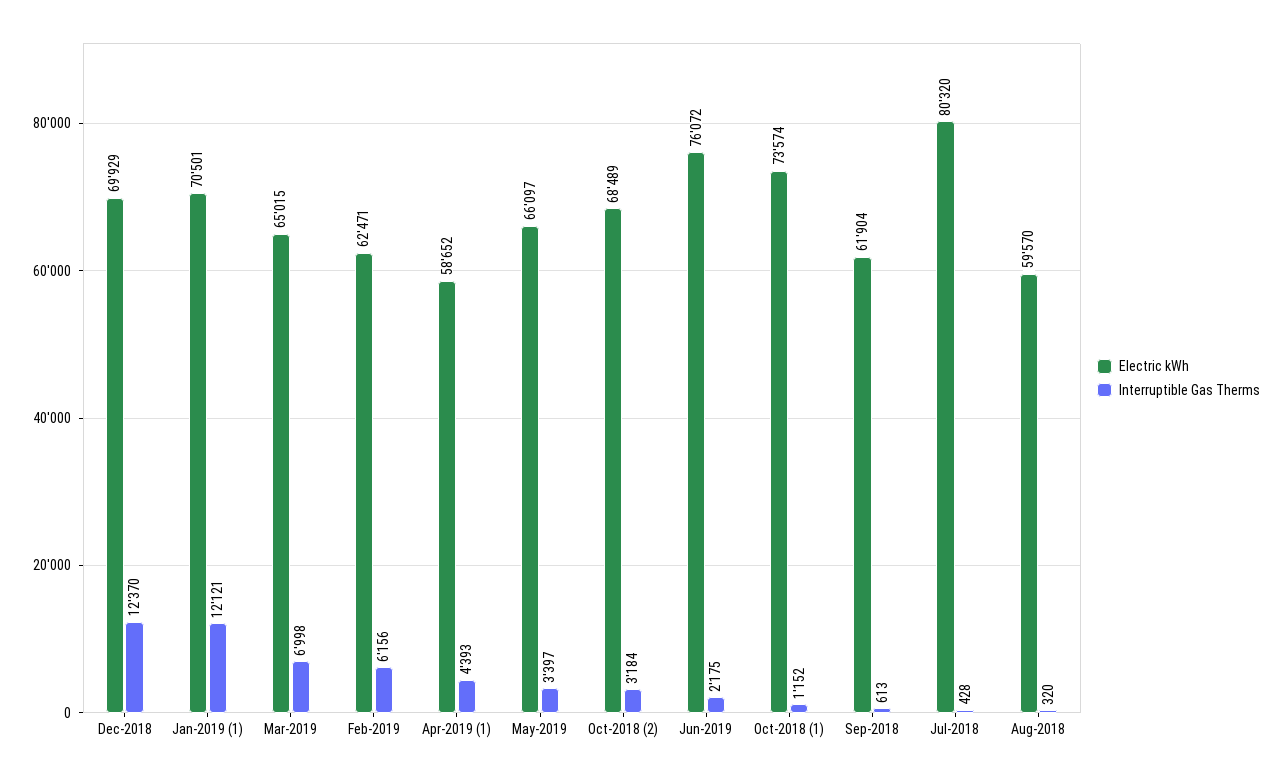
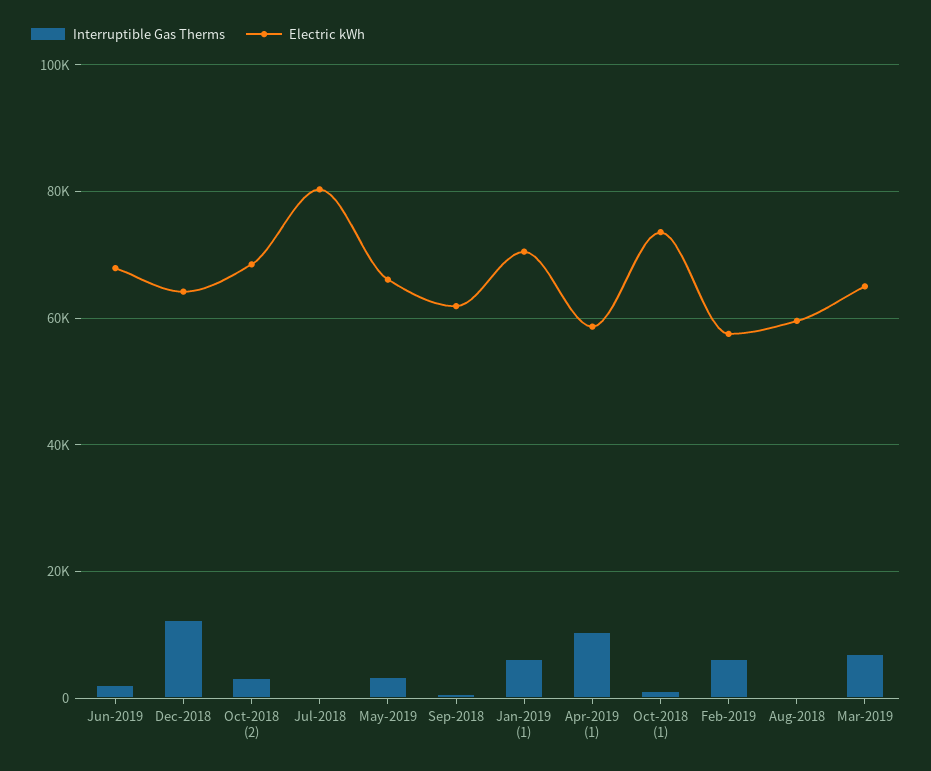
Electric kWh, Dec-2018: 69929 -> 64000
Interruptible Gas Therms, Jan-2019 (1): 12121 -> 6000
Electric kWh, Feb-2019: 62471 -> 58000
Interruptible Gas Therms, Apr-2019 (1): 4393 -> 10000
Electric kWh, Jun-2019: 76072 -> 68000

